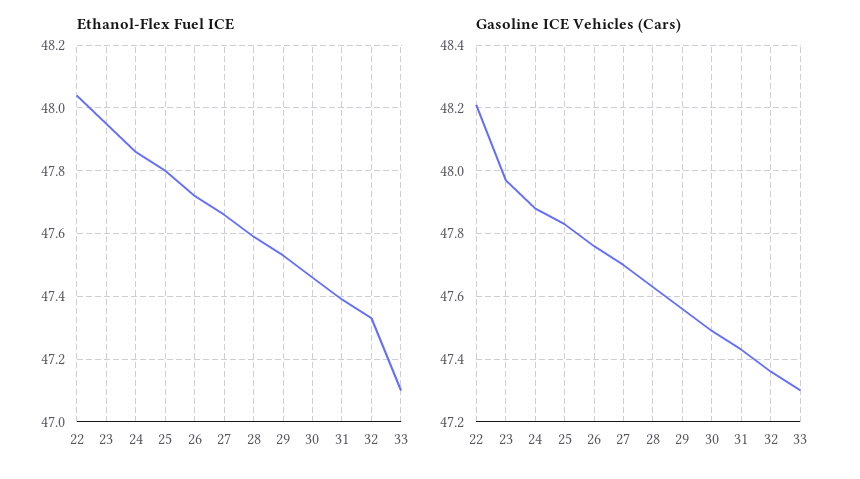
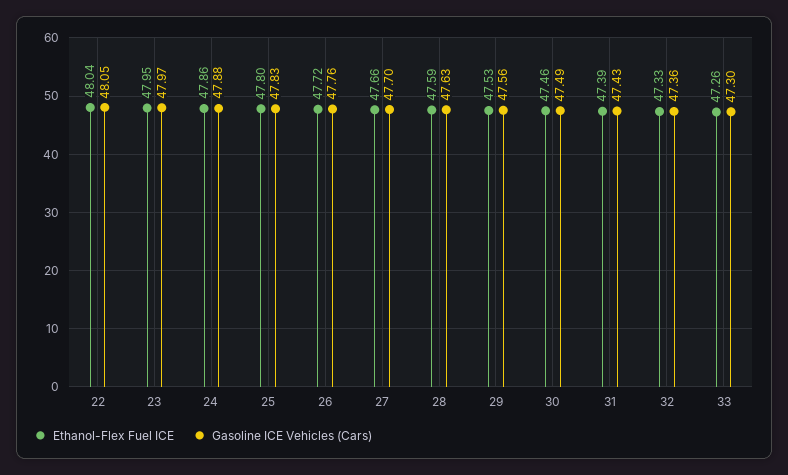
Ethanol-Flex Fuel ICE, 33: 47.1 -> 47.26
Gasoline ICE Vehicles (Cars), 22: 48.2 -> 48.05

